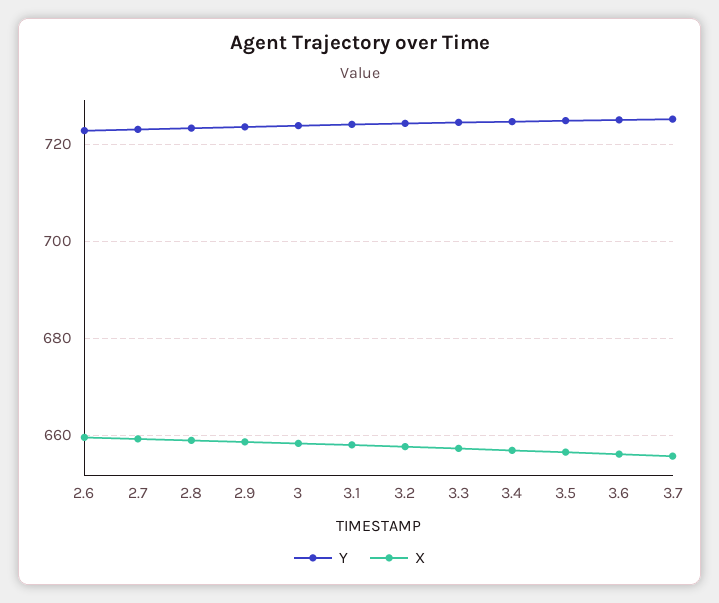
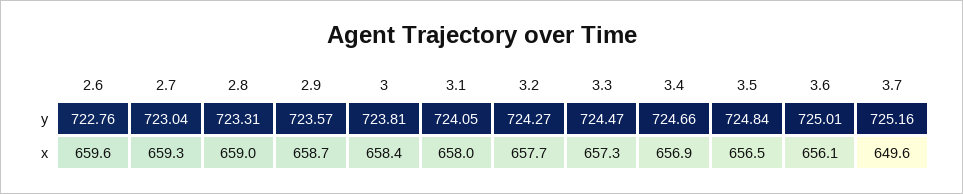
X, 3.7: 656 -> 649.6

